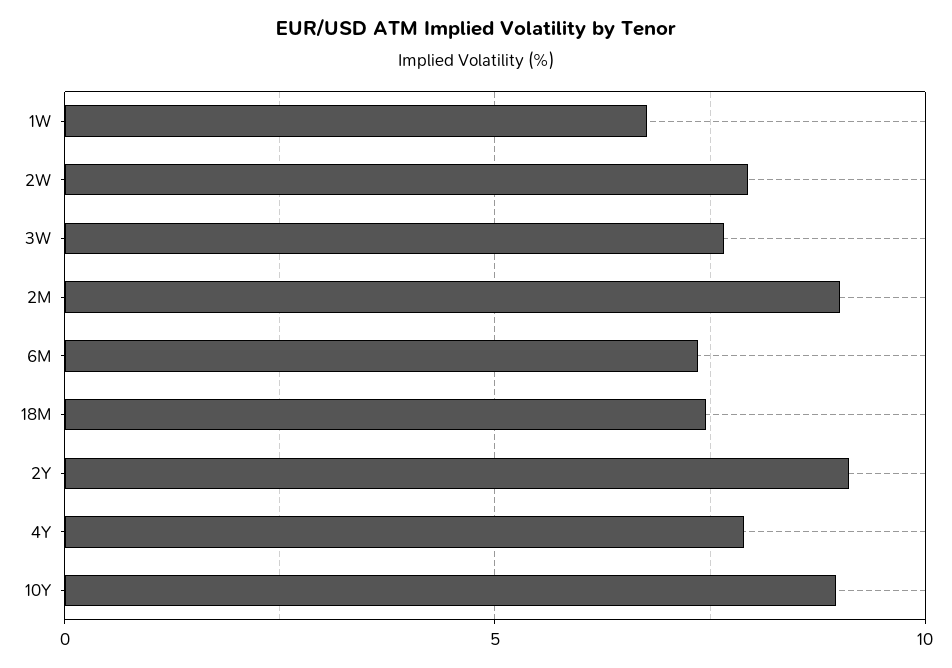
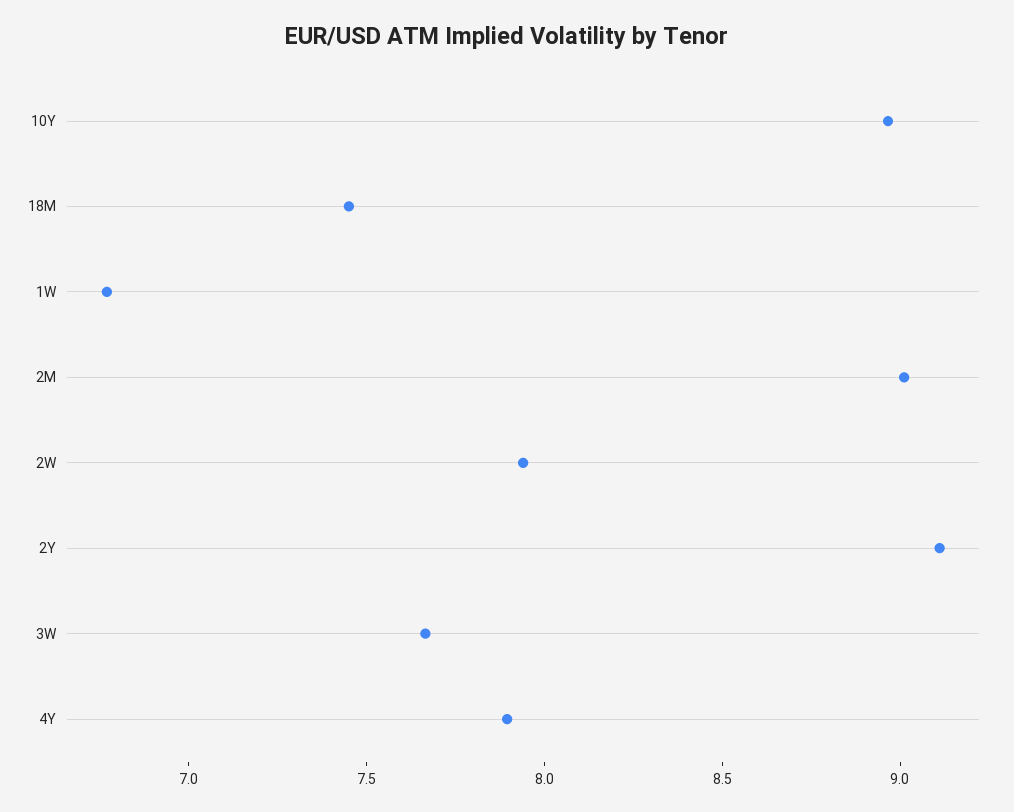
6M: 7.5 -> none

